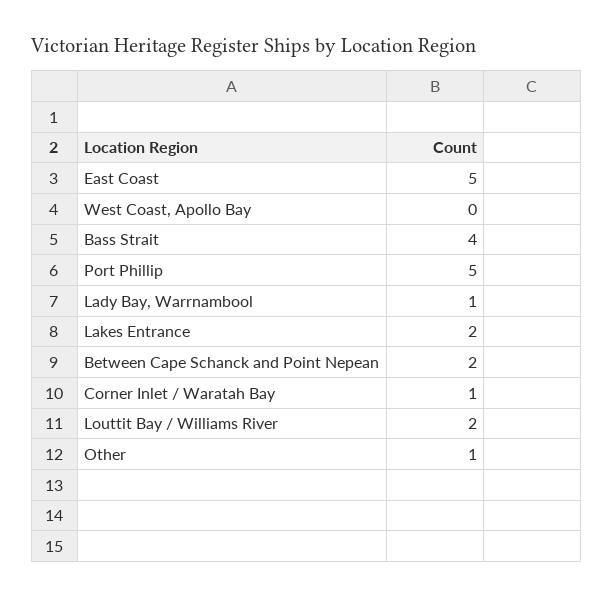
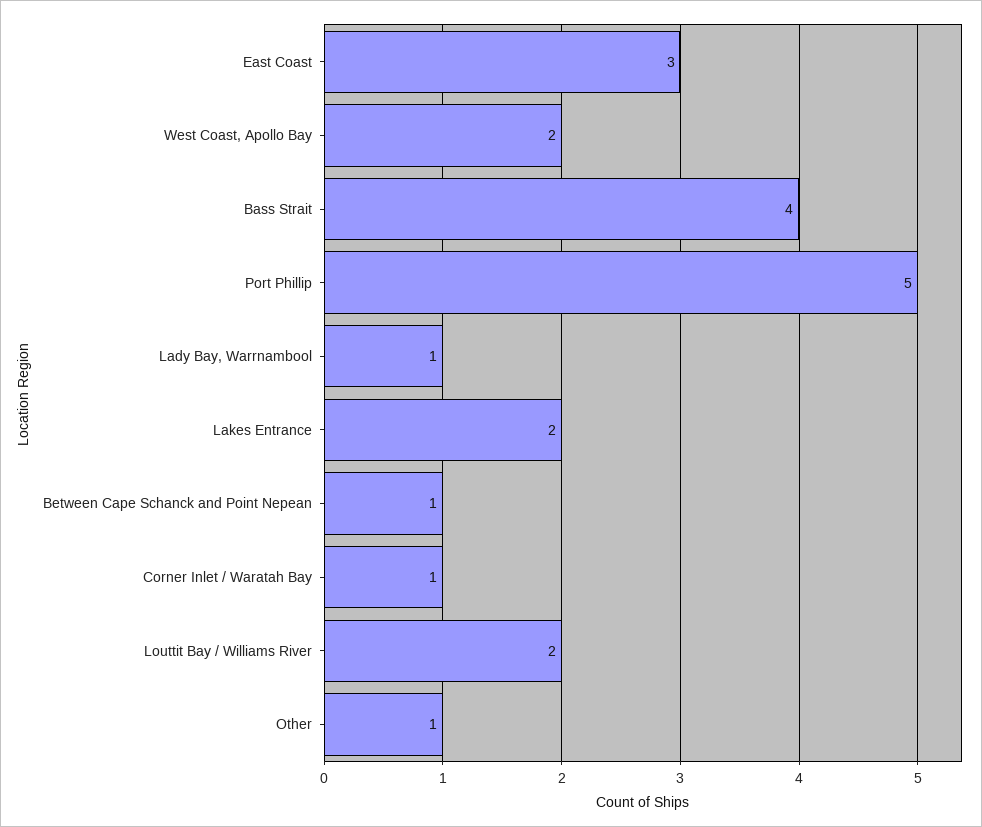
East Coast: 5 -> 3
West Coast, Apollo Bay: 0 -> 2
Between Cape Schanck and Point Nepean: 2 -> 1

